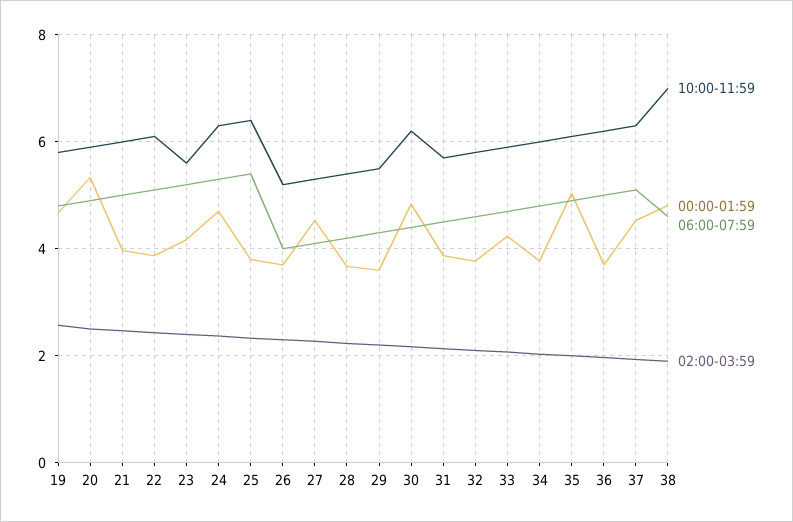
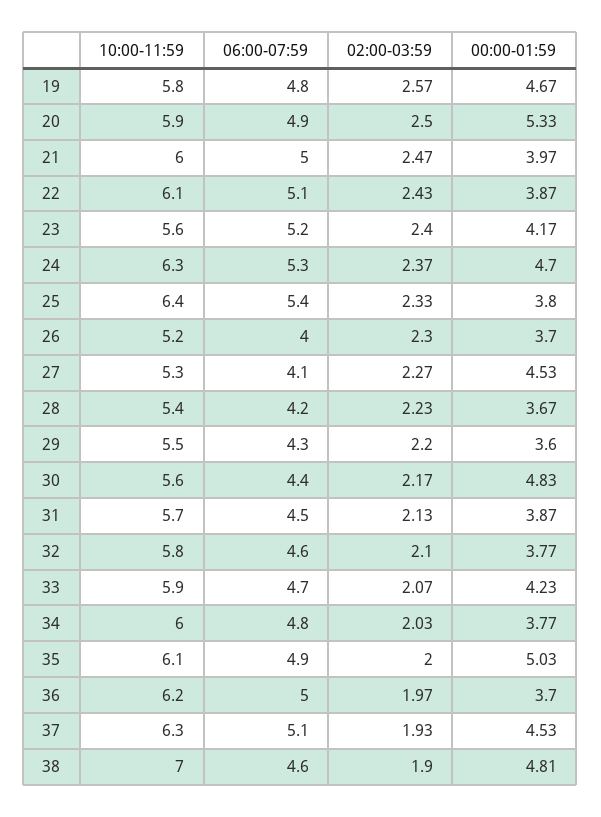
10:00-11:59, 30: 6.2 -> 5.6

